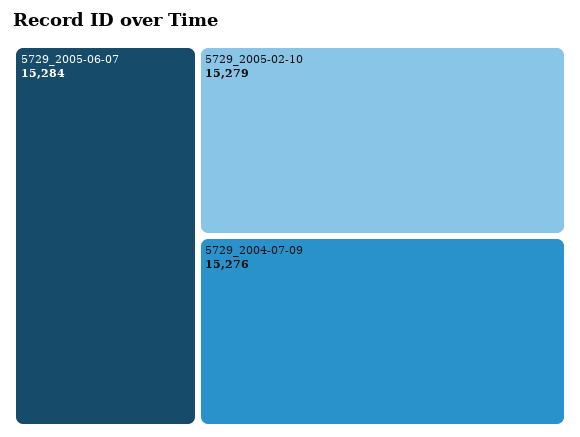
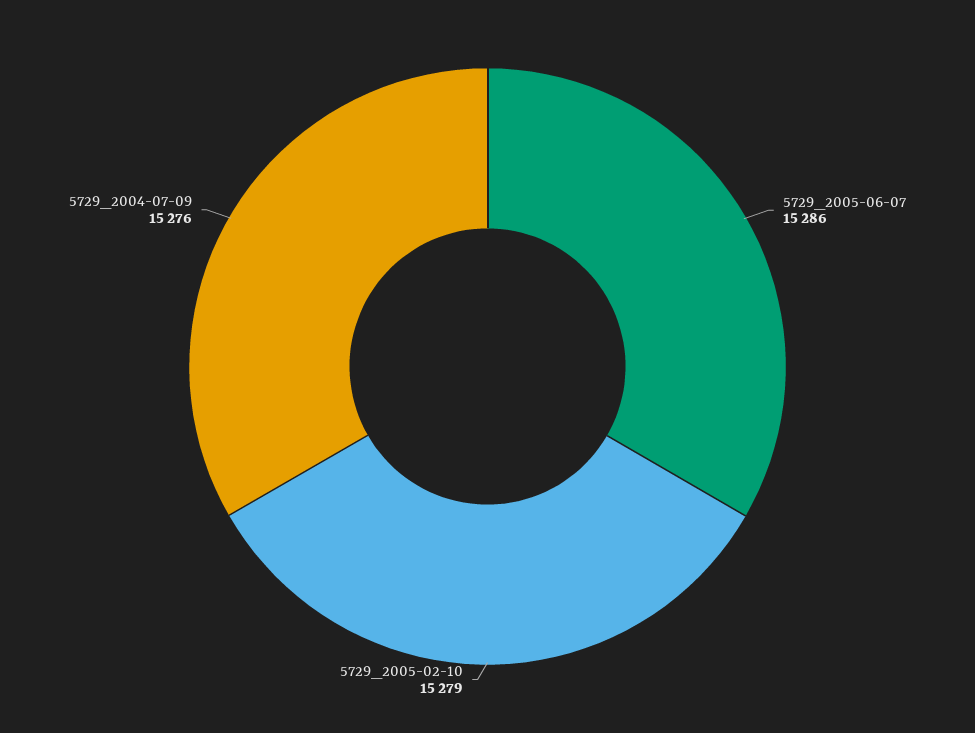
5729_2005-06-07: 15284 -> 15286

